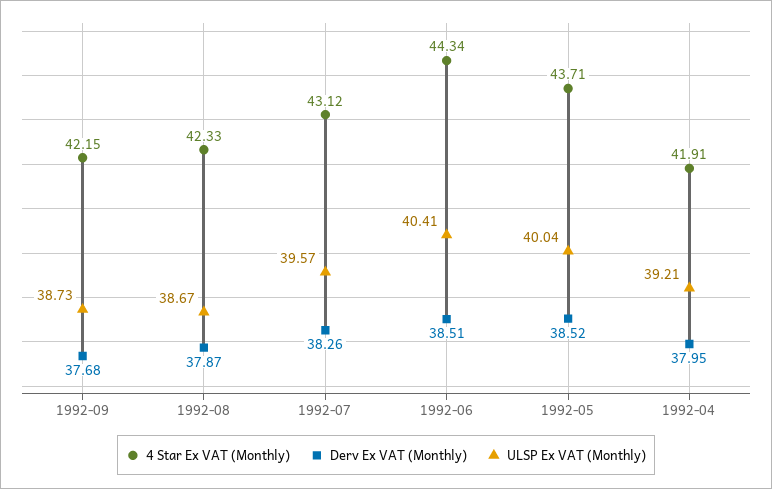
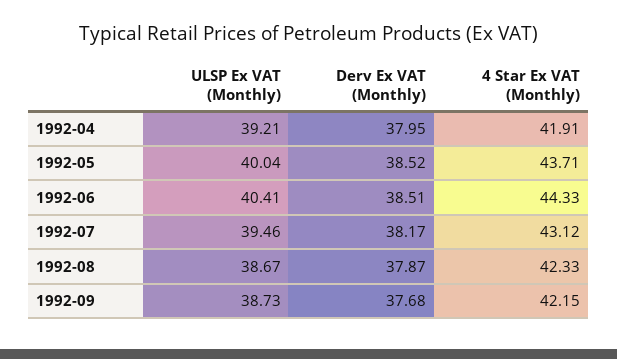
Derv Ex VAT (Monthly), 1992-07: 38.26 -> 38.17
ULSP Ex VAT (Monthly), 1992-07: 39.57 -> 39.46
4 Star Ex VAT (Monthly), 1992-06: 44.34 -> 44.33

